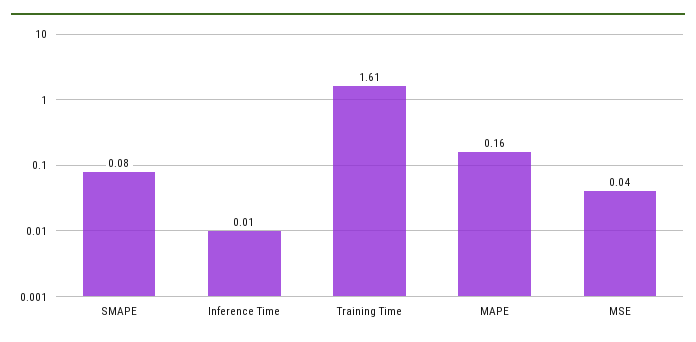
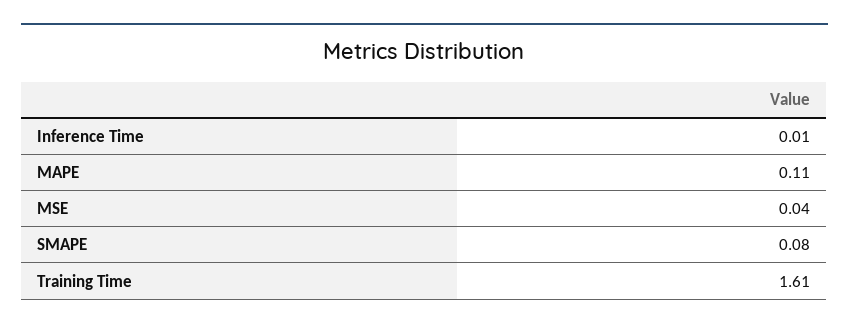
MAPE: 0.16 -> 0.11

